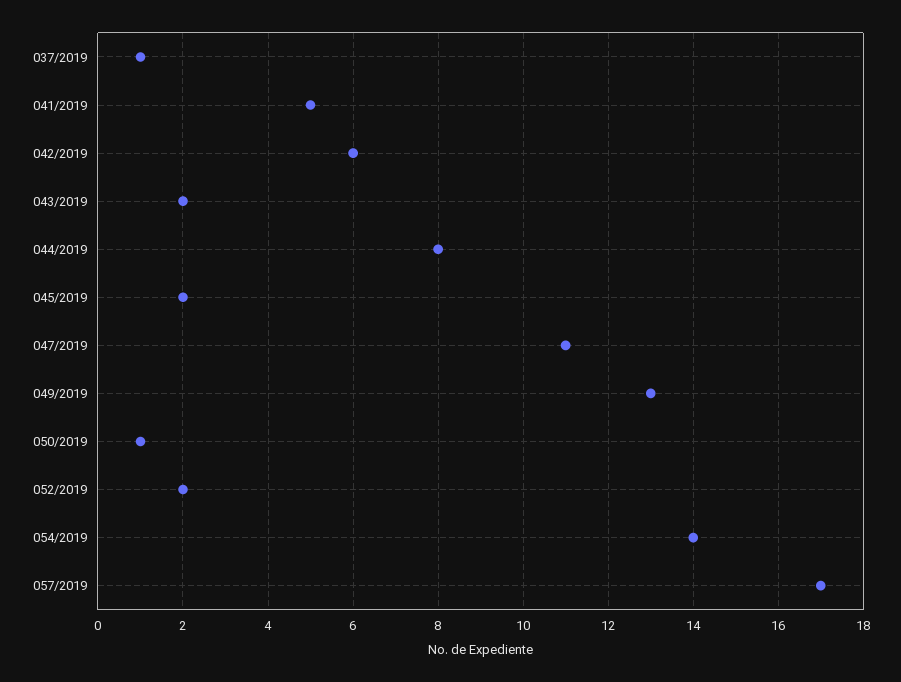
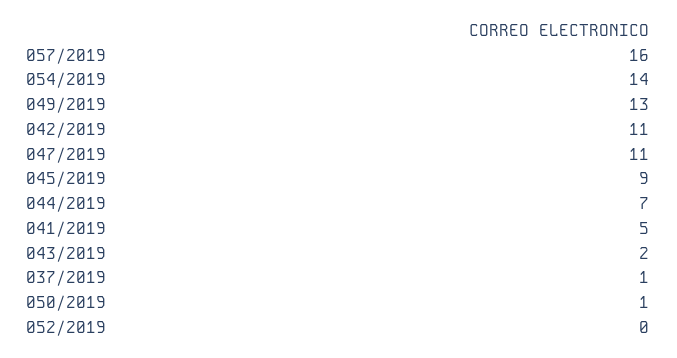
042/2019: 6 -> 11
044/2019: 8 -> 7
045/2019: 2 -> 9
052/2019: 2 -> 0
057/2019: 17 -> 16

